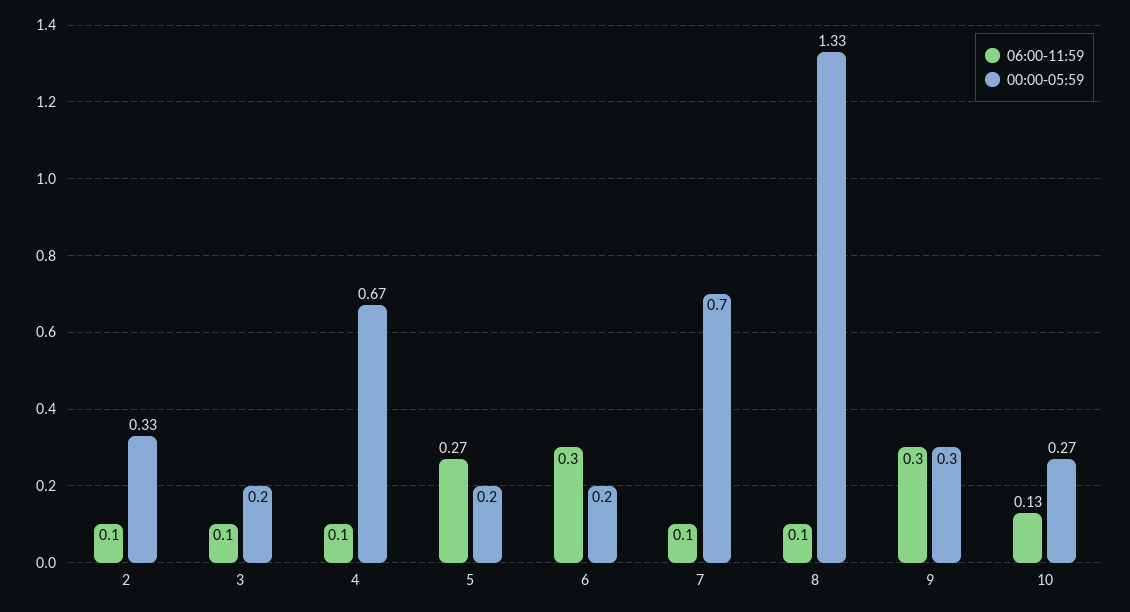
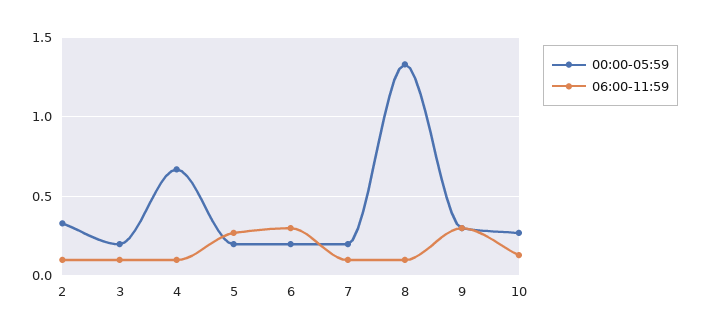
00:00-05:59, 7: 0.7 -> 0.2

